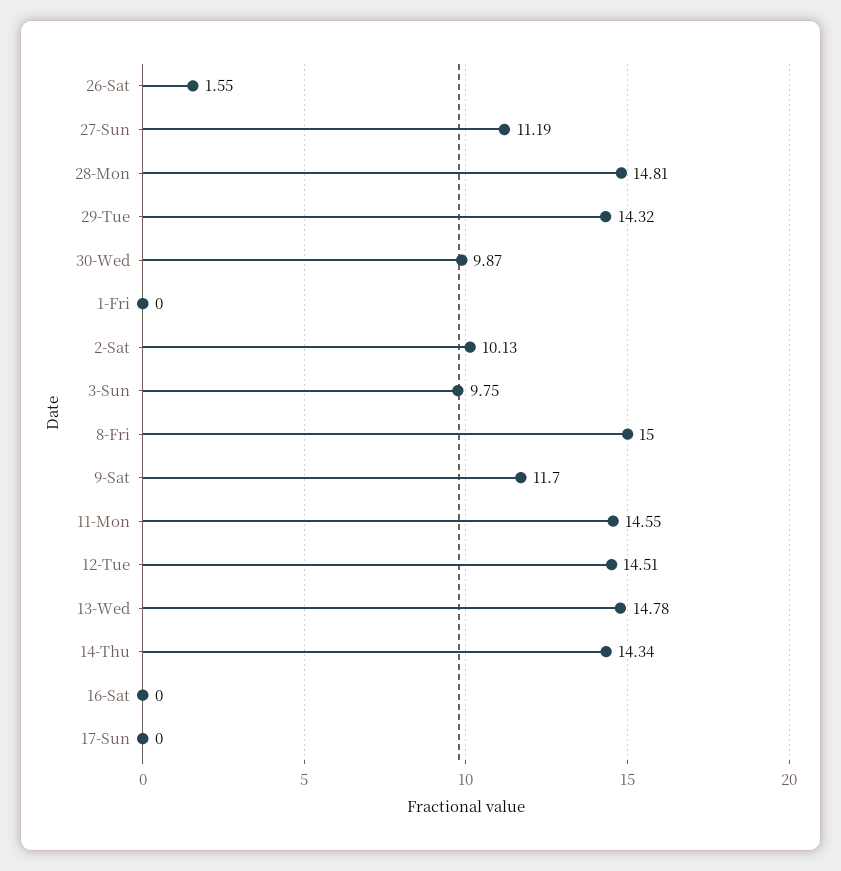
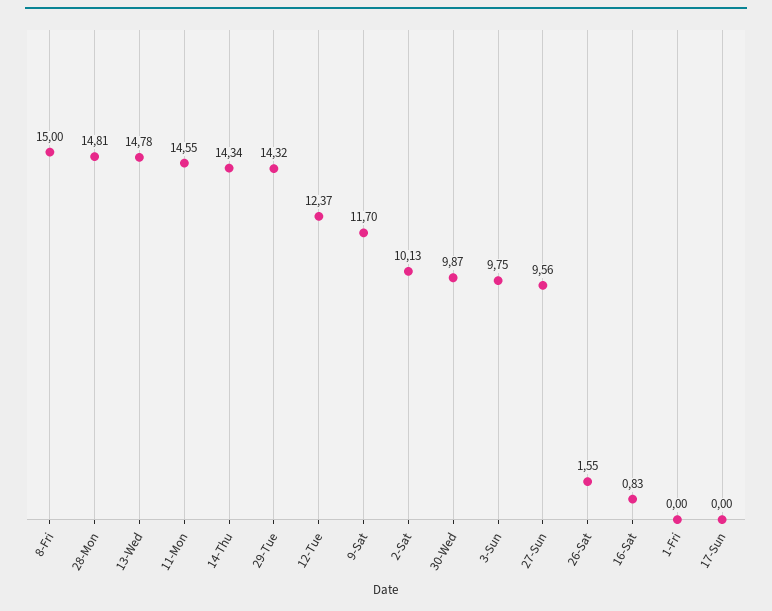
27-Sun: 11.19 -> 9.56
12-Tue: 14.51 -> 12.37
16-Sat: 0 -> 0.83

